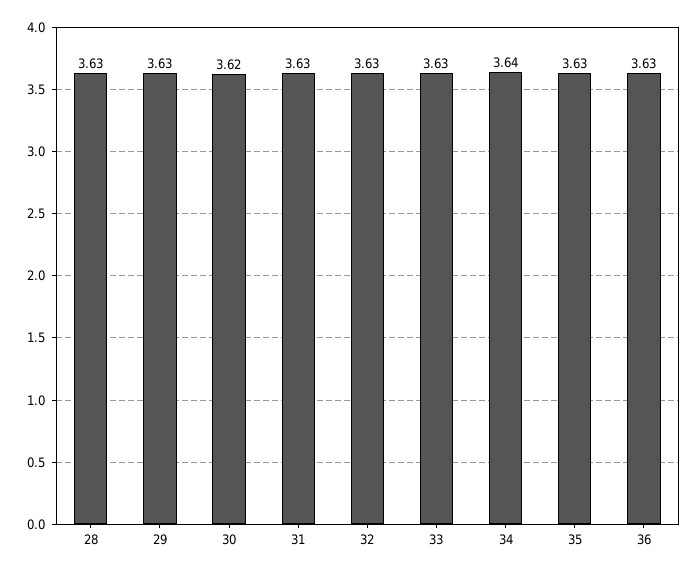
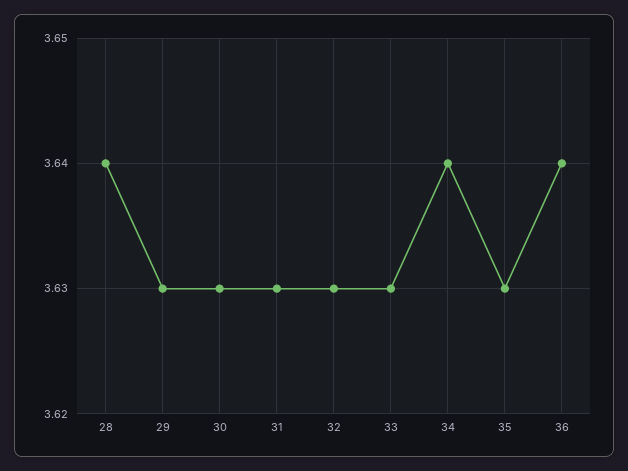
28: 3.63 -> 3.64
30: 3.62 -> 3.63
36: 3.63 -> 3.64

